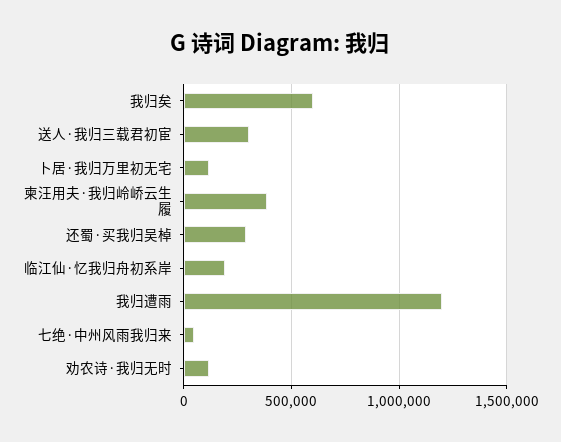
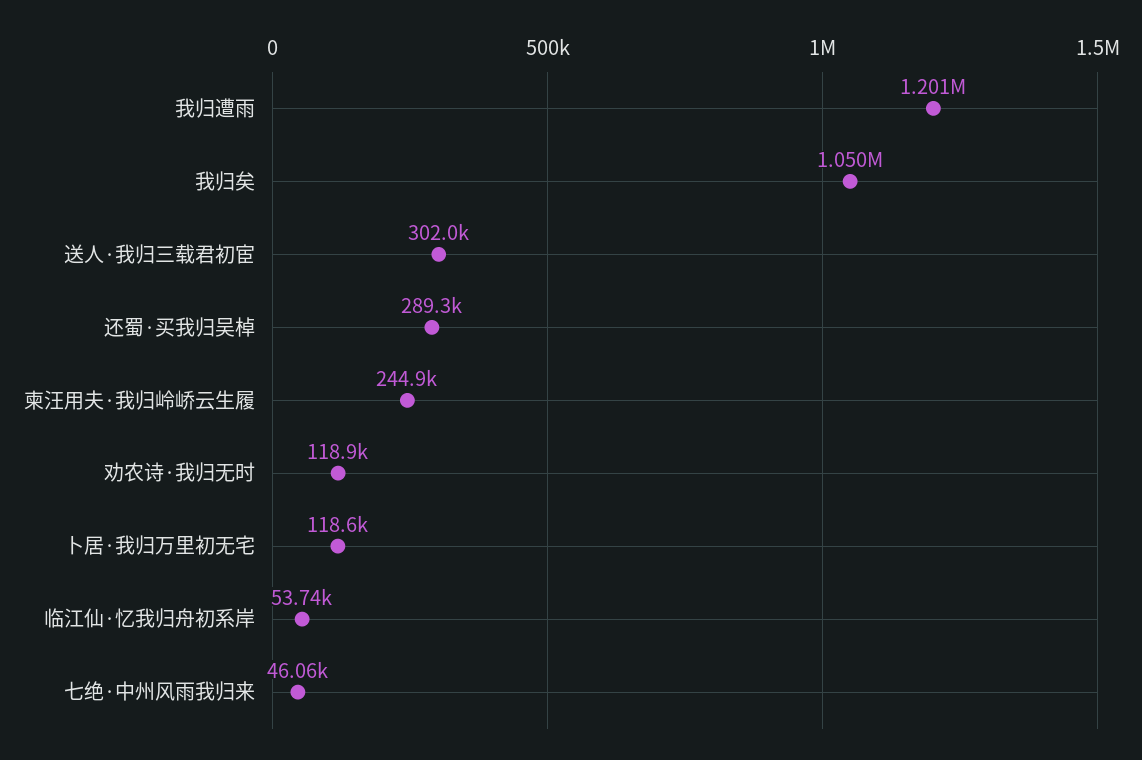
我归矣: 600000 -> 1050000
柬汪用夫·我归岭峤云生履: 400000 -> 244900
临江仙·忆我归舟初系岸: 200000 -> 53740

